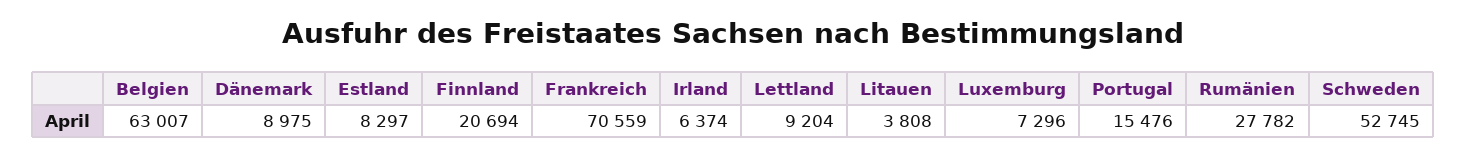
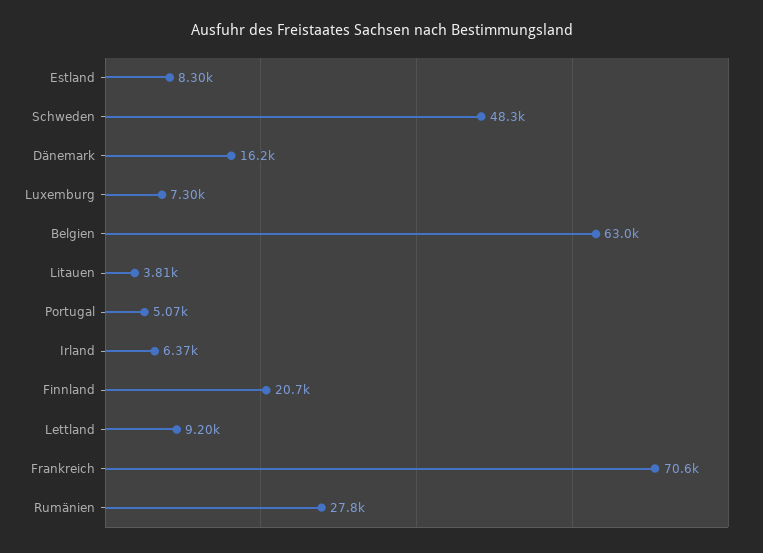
Dänemark: 8975 -> 16200
Portugal: 15476 -> 5070
Schweden: 52745 -> 48300

